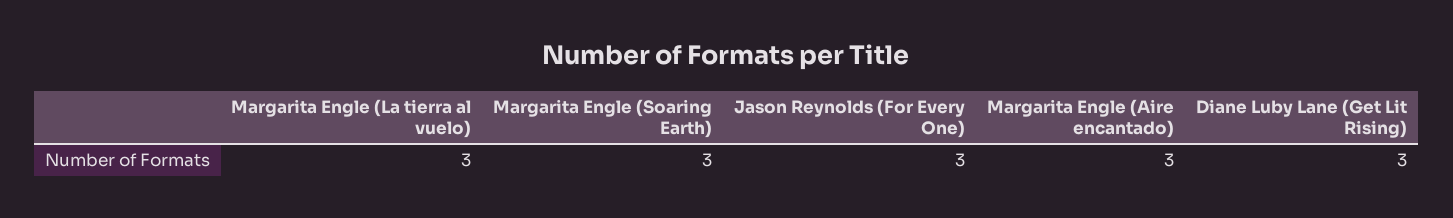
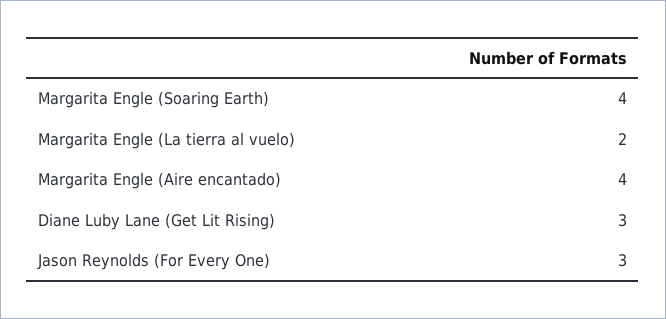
Margarita Engle (La tierra al vuelo): 3 -> 2
Margarita Engle (Soaring Earth): 3 -> 4
Margarita Engle (Aire encantado): 3 -> 4

